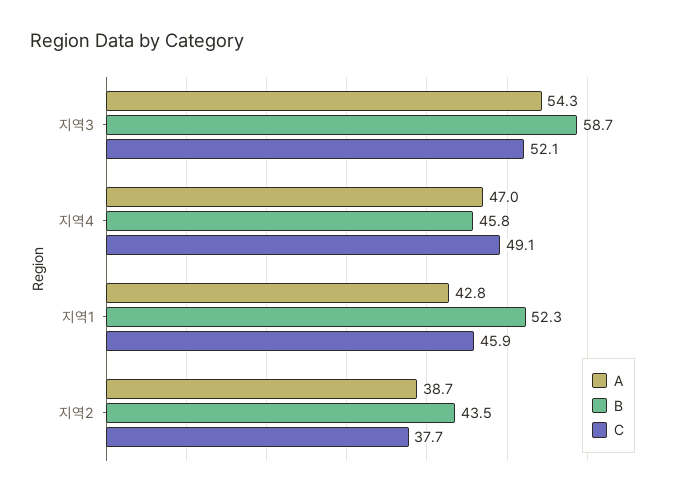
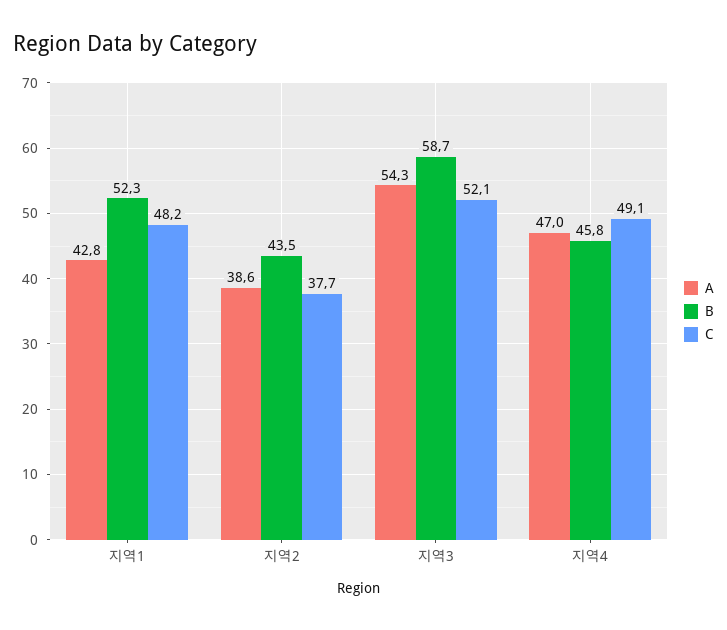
C, 지역1: 45.9 -> 48.2
A, 지역2: 38.7 -> 38.6

